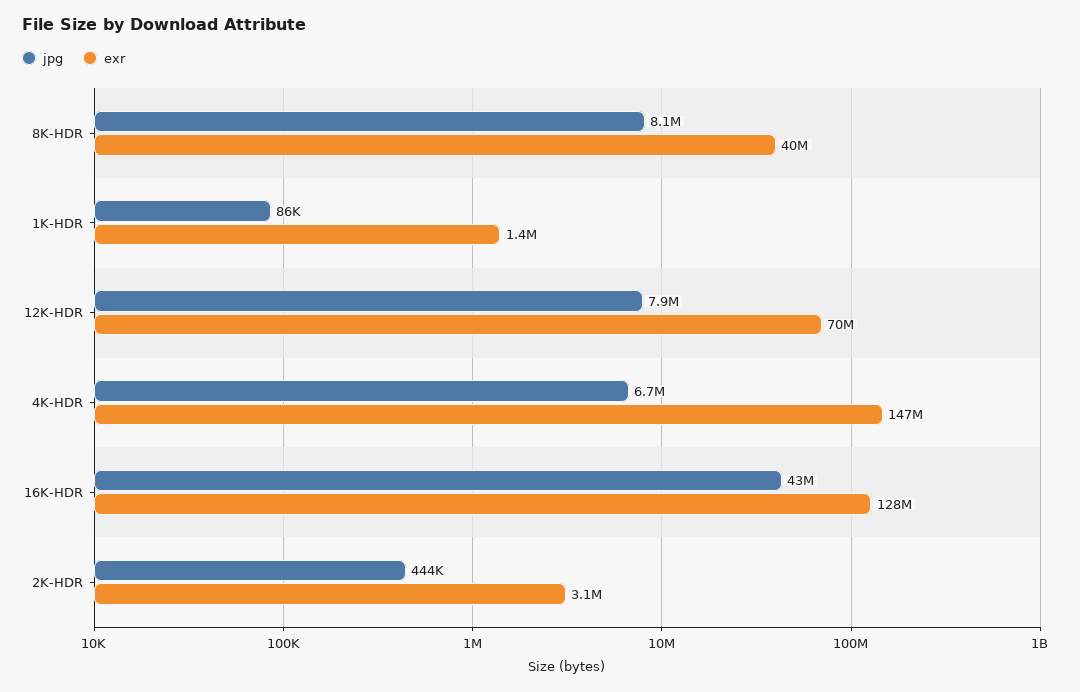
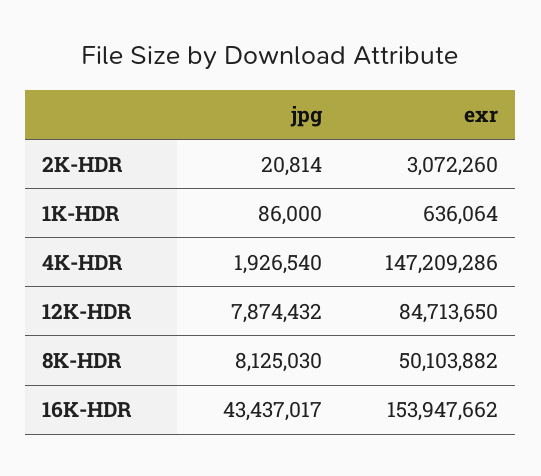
exr, 8K-HDR: 40000000 -> 50103882
exr, 1K-HDR: 1400000 -> 636064
exr, 12K-HDR: 70000000 -> 84713650
jpg, 4K-HDR: 6700000 -> 1926540
exr, 16K-HDR: 128000000 -> 153947662
jpg, 2K-HDR: 444000 -> 20814

